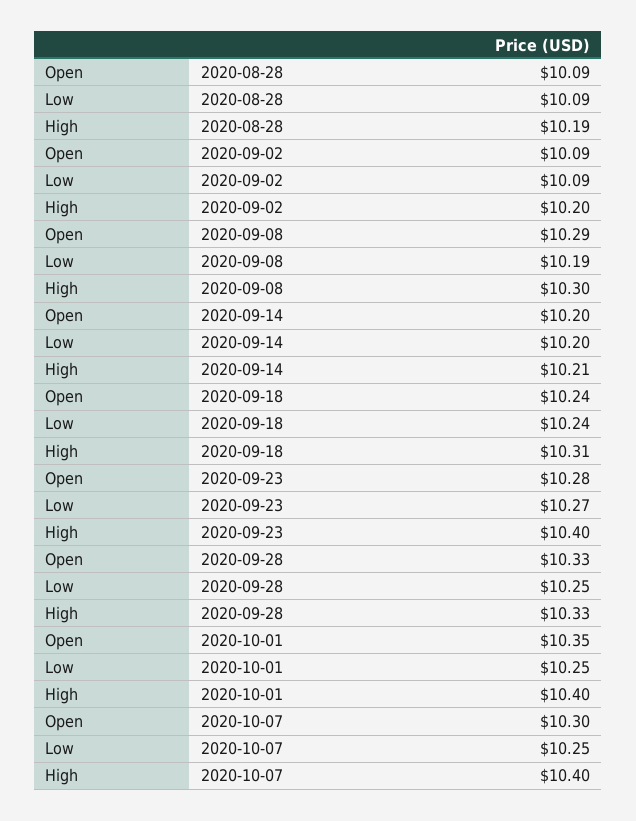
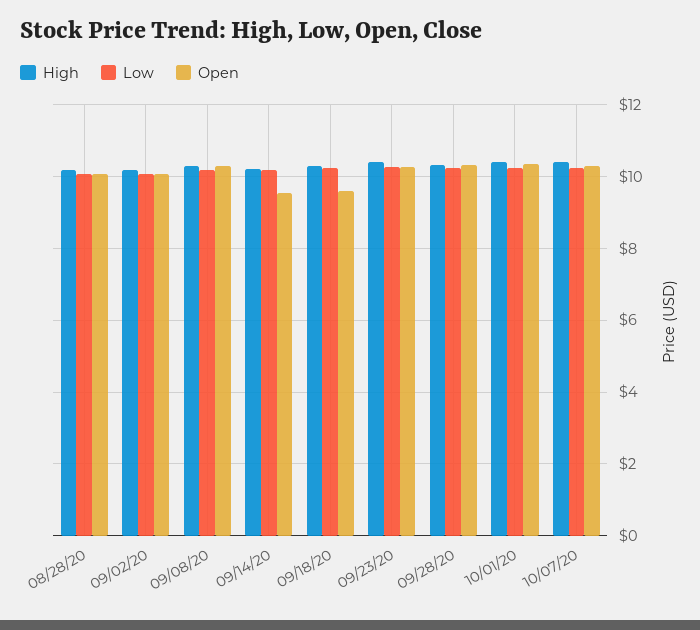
Open, 2020-09-14: 10.2 -> 9.6
Open, 2020-09-18: 10.24 -> 9.6

